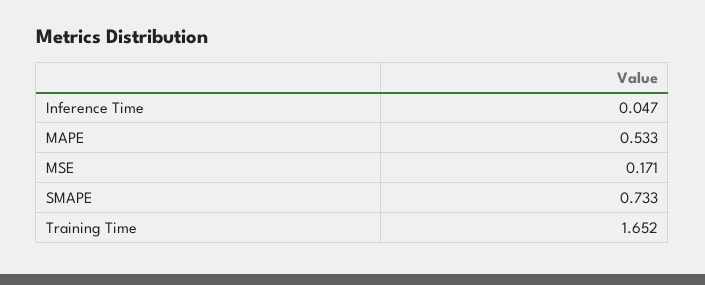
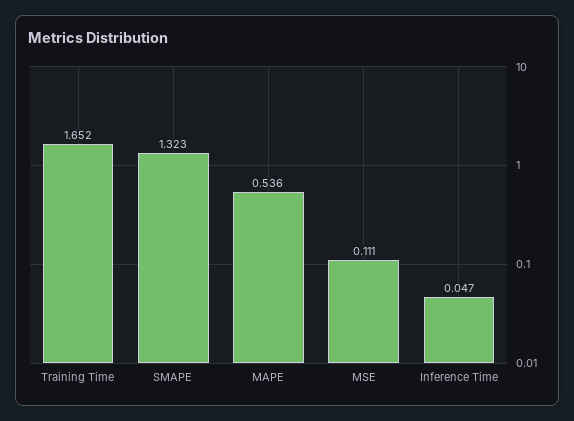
MAPE: 0.533 -> 0.536
MSE: 0.171 -> 0.111
SMAPE: 0.733 -> 1.323

